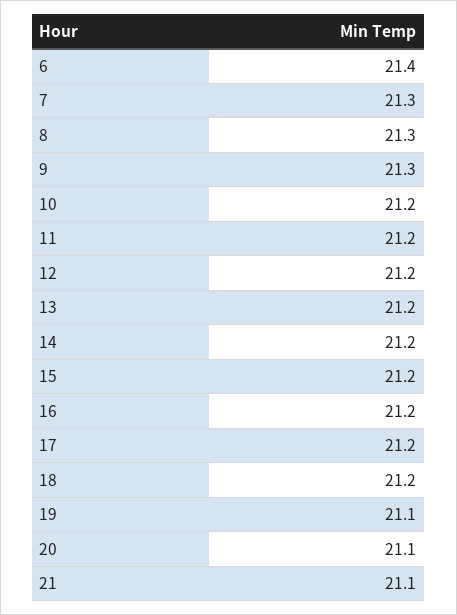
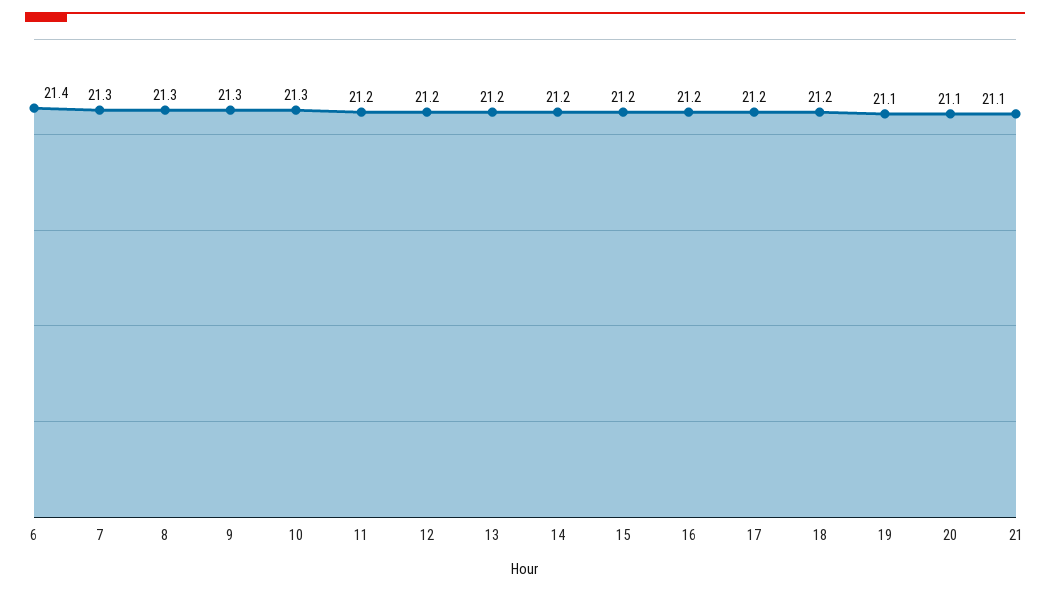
10: 21.2 -> 21.3

